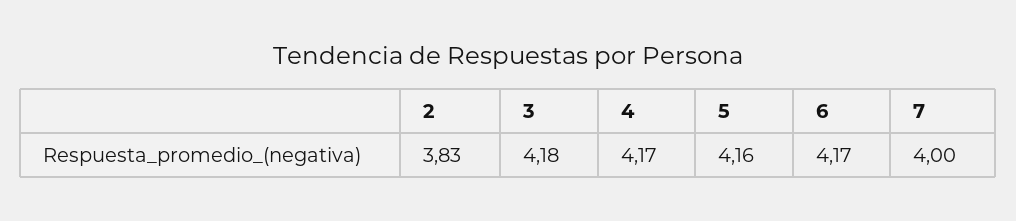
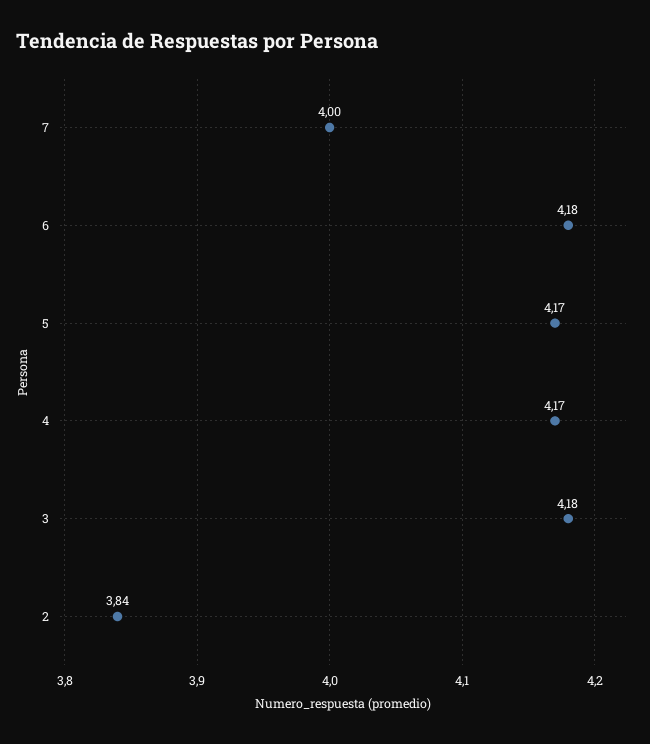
2: 3.83 -> 3.84
5: 4.16 -> 4.17
6: 4.17 -> 4.18

